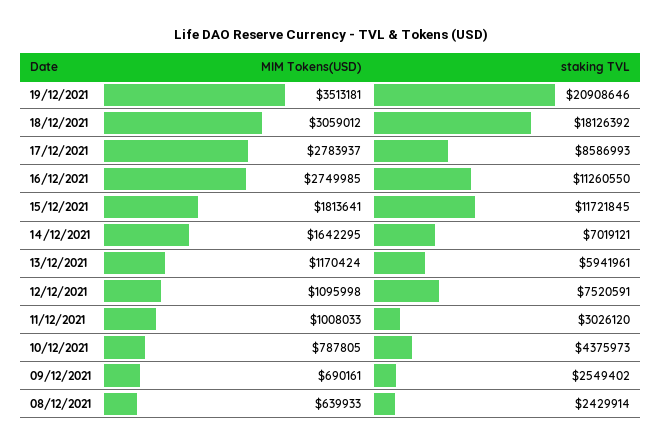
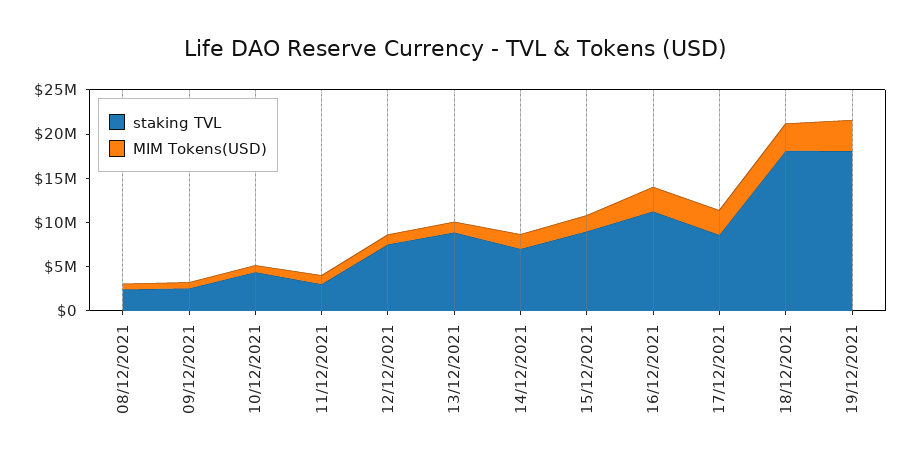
staking TVL, 19/12/2021: 20908646 -> 18000000
staking TVL, 15/12/2021: 11721845 -> 9000000
staking TVL, 13/12/2021: 5941961 -> 9000000

